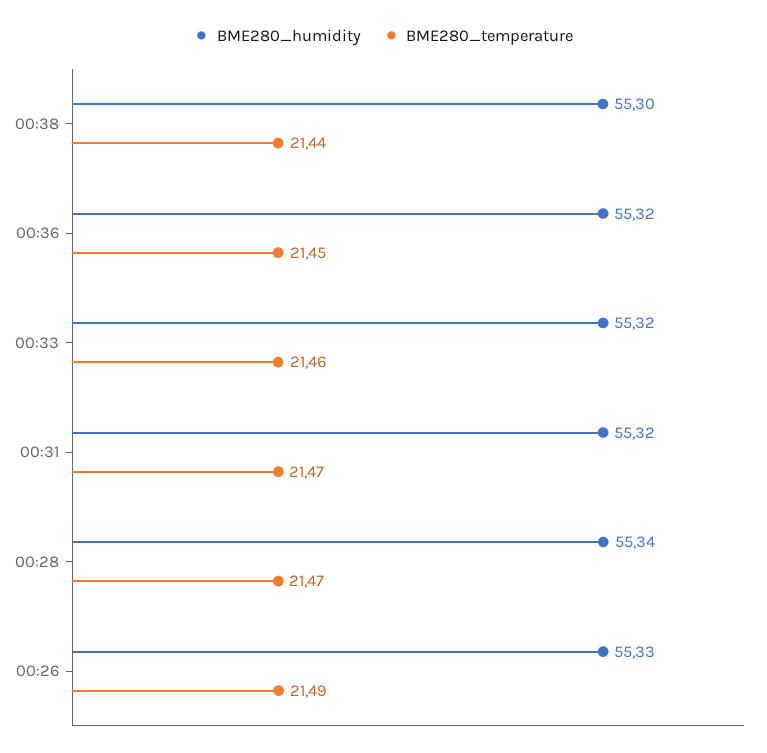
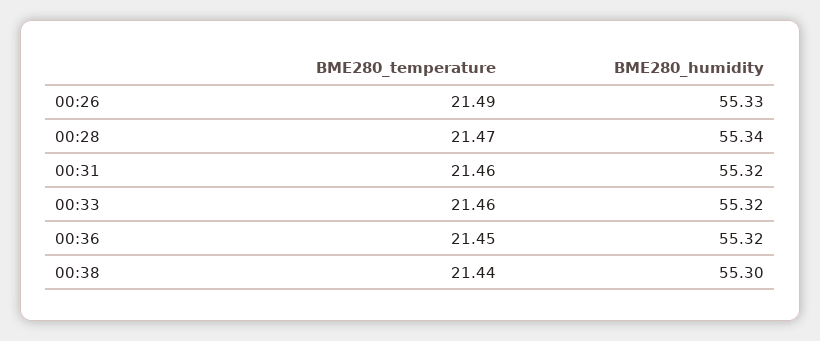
BME280_temperature, 00:31: 21.47 -> 21.46

